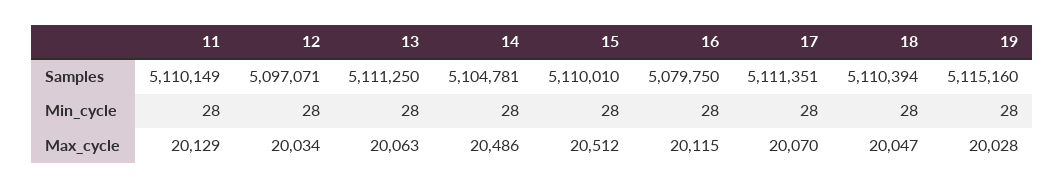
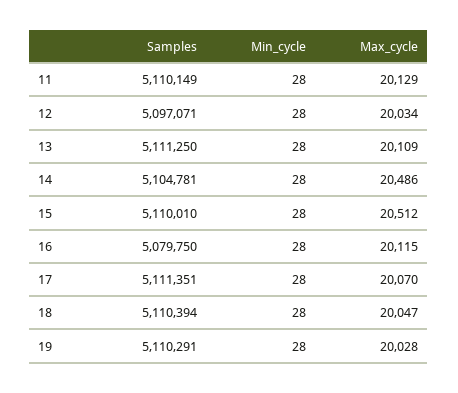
19, Samples: 5115160 -> 5110291
13, Max_cycle: 20063 -> 20109

